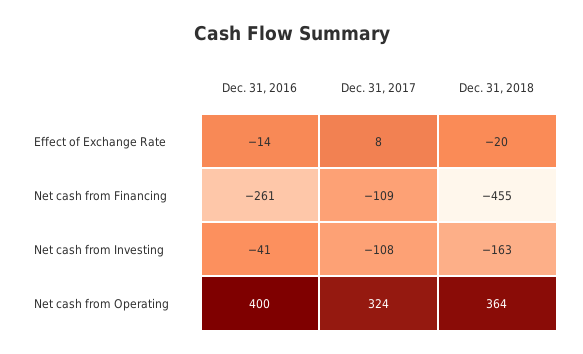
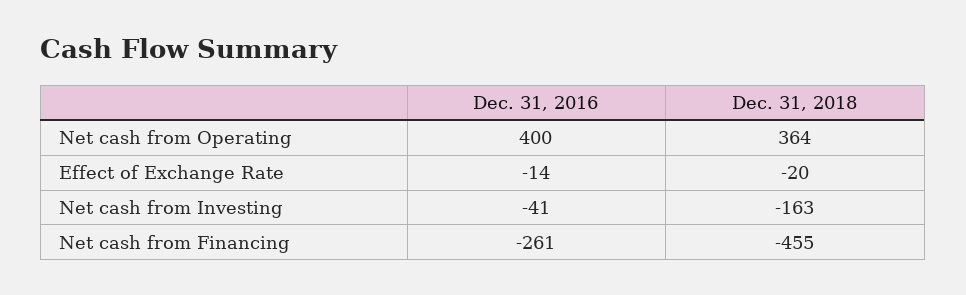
Dec. 31, 2017, Effect of Exchange Rate: 8 -> none
Dec. 31, 2017, Net cash from Financing: -109 -> none
Dec. 31, 2017, Net cash from Investing: -108 -> none
Dec. 31, 2017, Net cash from Operating: 324 -> none

